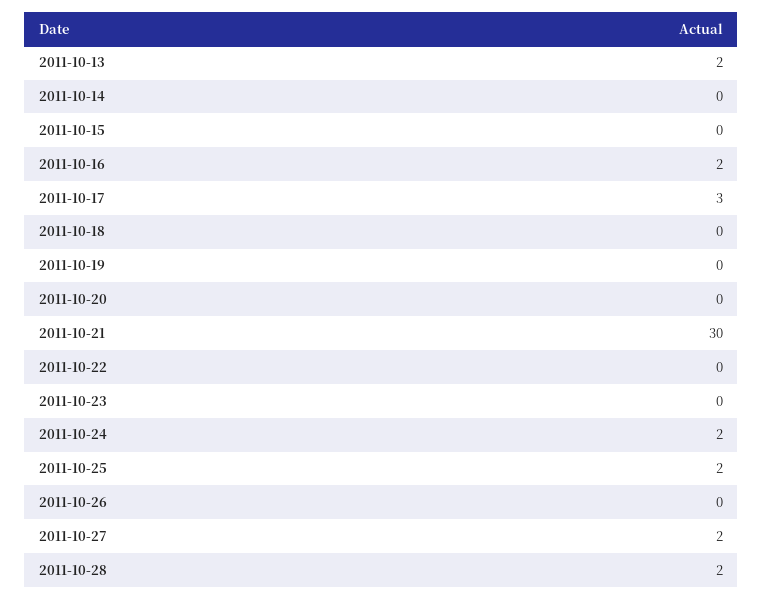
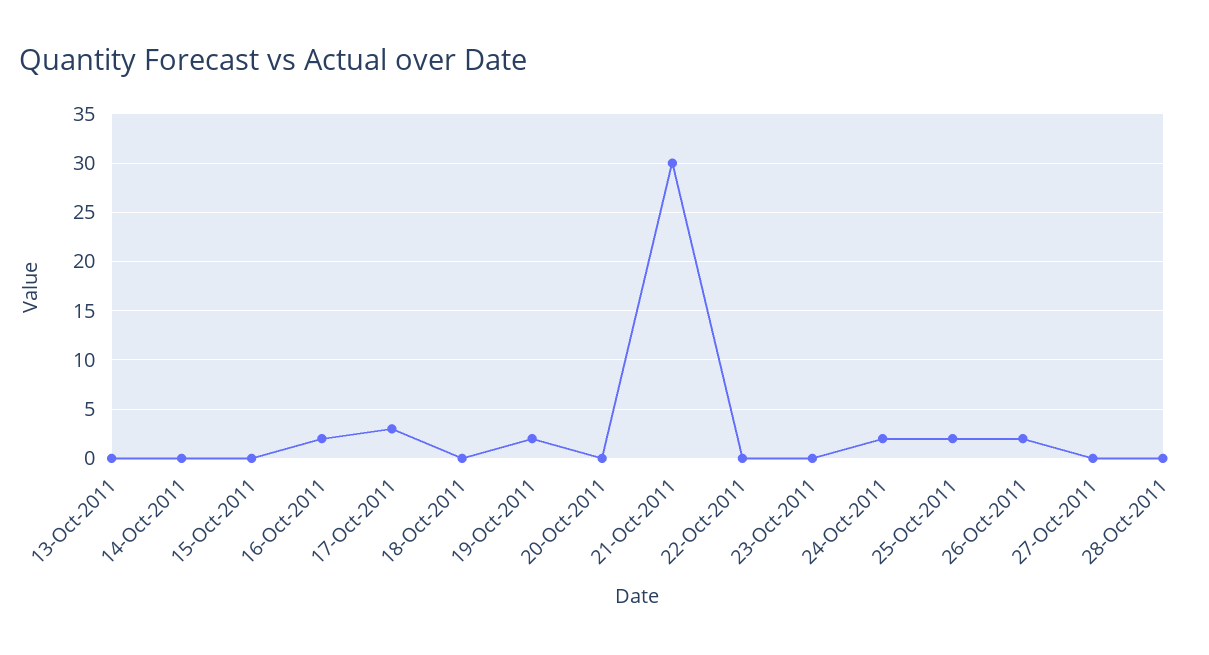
2011-10-13: 2 -> 0
2011-10-19: 0 -> 2
2011-10-26: 0 -> 2
2011-10-27: 2 -> 0
2011-10-28: 2 -> 0

